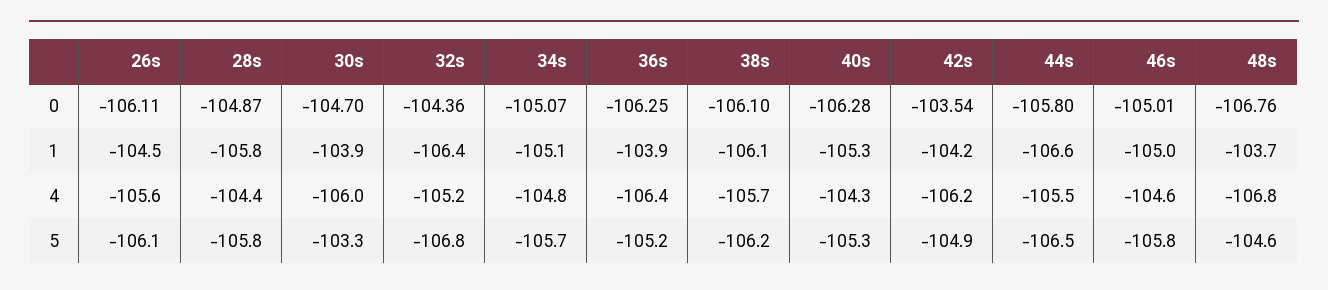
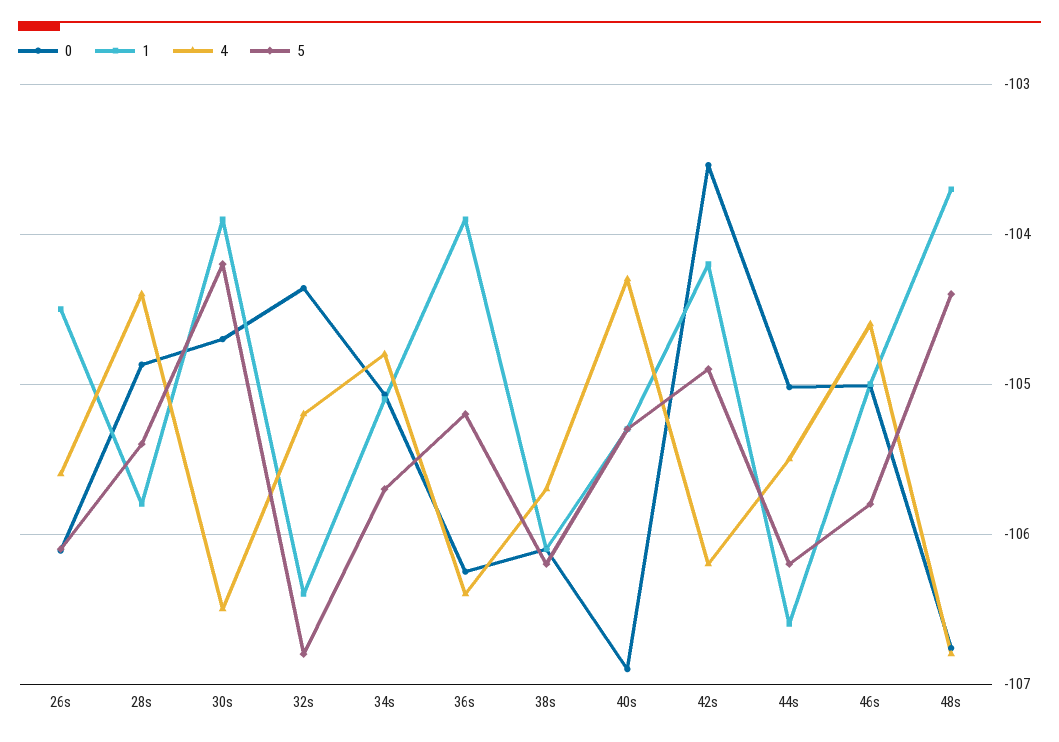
0, 40s: -106.28 -> -106.9
0, 44s: -105.8 -> -105
4, 30s: -106 -> -106.5
5, 28s: -105.8 -> -105.4
5, 30s: -103.3 -> -104.2
5, 44s: -106.5 -> -106.2
5, 48s: -104.6 -> -104.4

